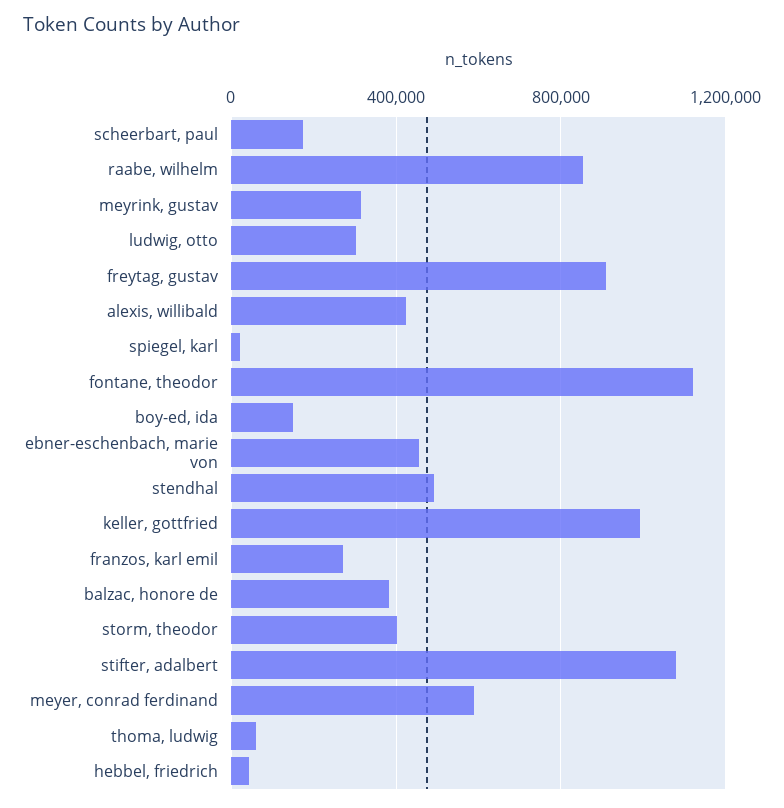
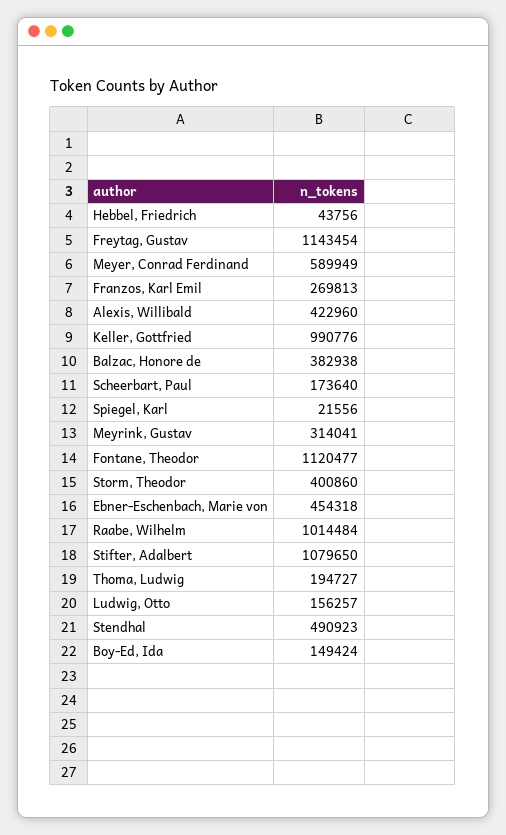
raabe, wilhelm: 850000 -> 1014484
ludwig, otto: 300000 -> 156257
freytag, gustav: 900000 -> 1143454
thoma, ludwig: 50000 -> 194727

